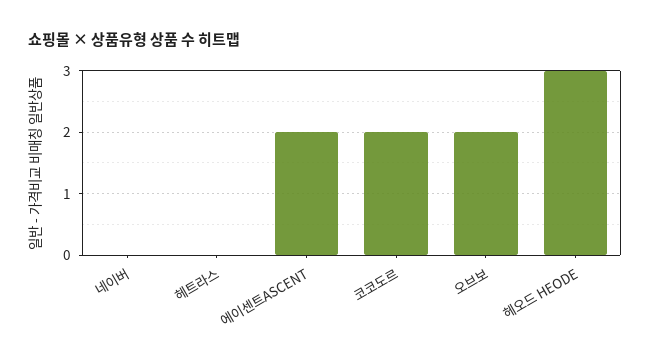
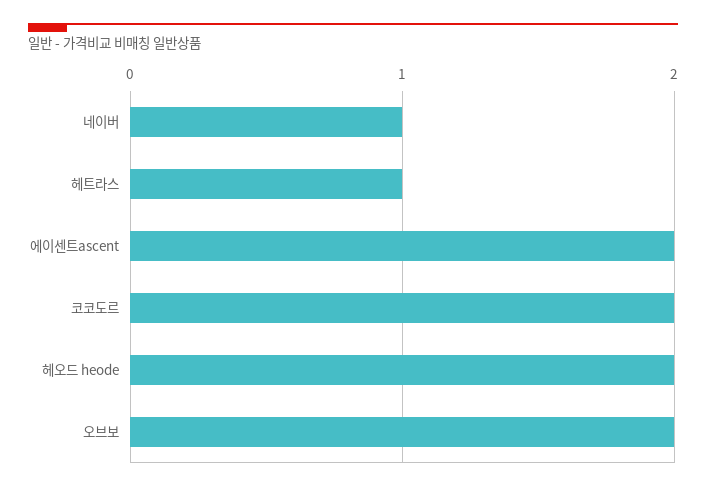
네이버: 0 -> 1
헤트라스: 0 -> 1
헤오드 HEODE: 3 -> 2

